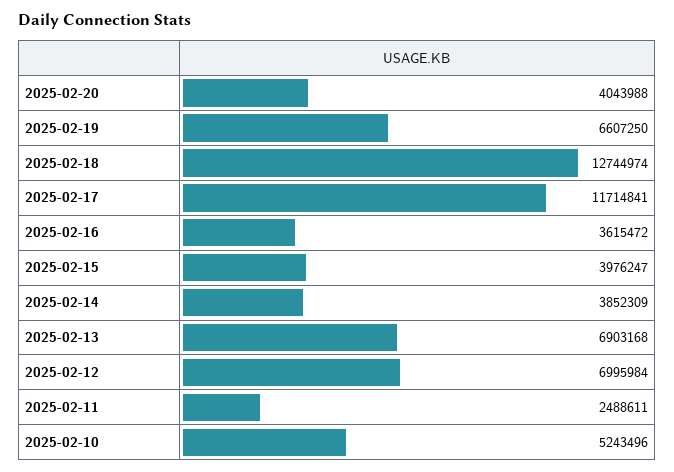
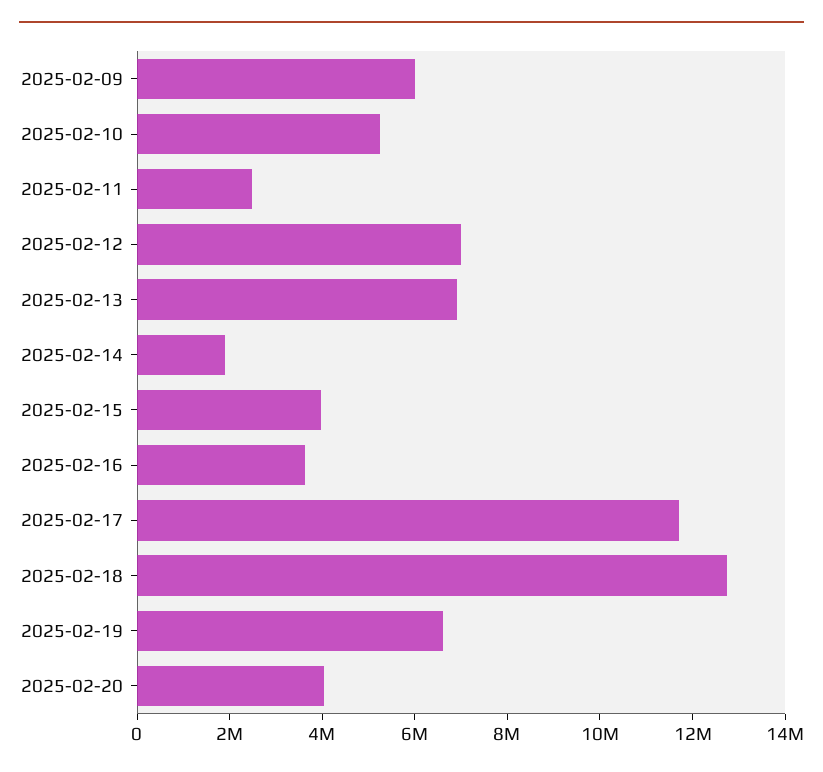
2025-02-14: 3852309 -> 2000000
2025-02-09: none -> 6000000

